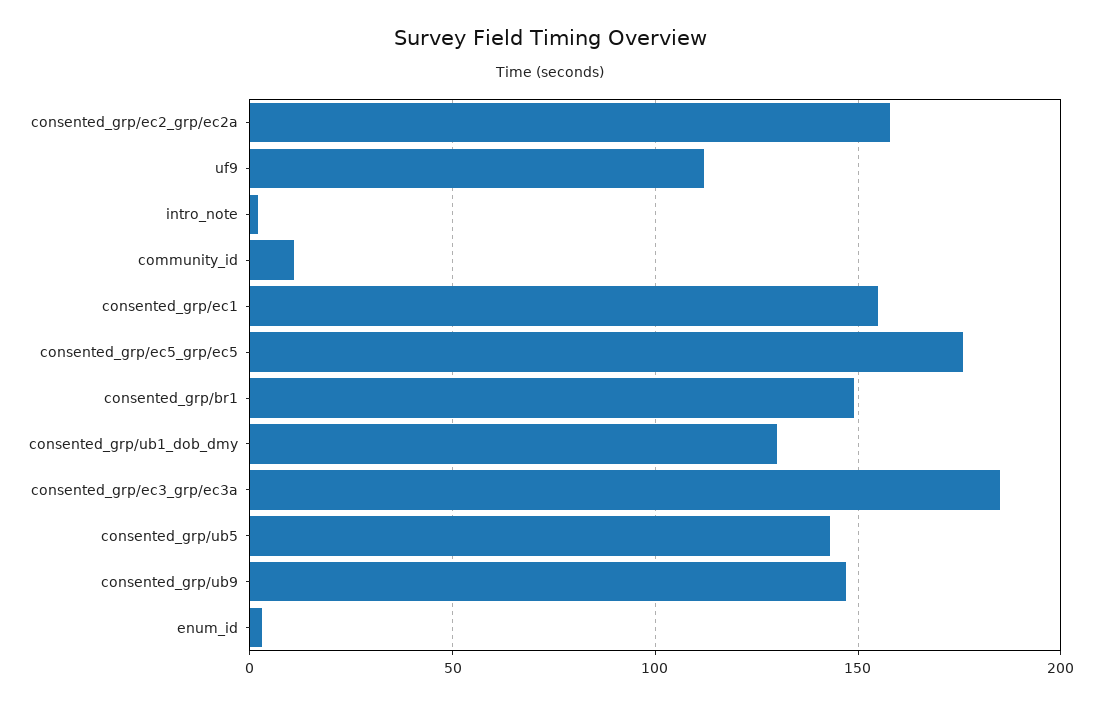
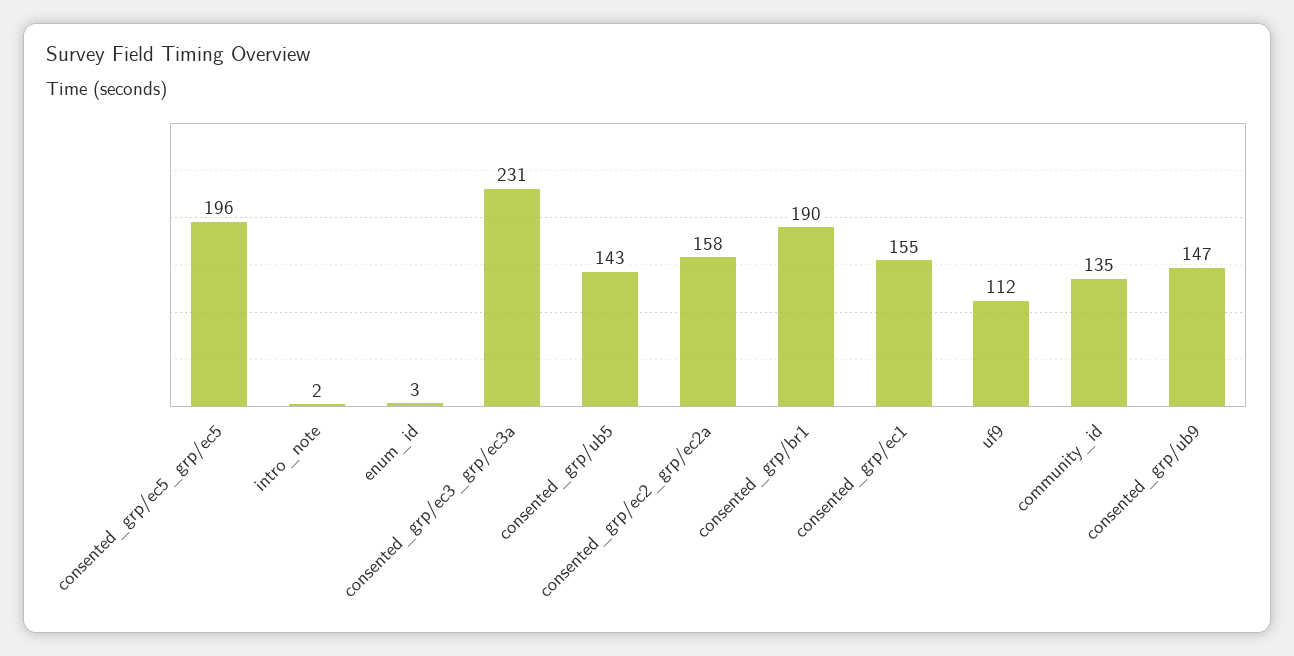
community_id: 10 -> 135
consented_grp/ec5_grp/ec5: 175 -> 196
consented_grp/br1: 150 -> 190
consented_grp/ub1_dob_dmy: 130 -> none
consented_grp/ec3_grp/ec3a: 185 -> 231

